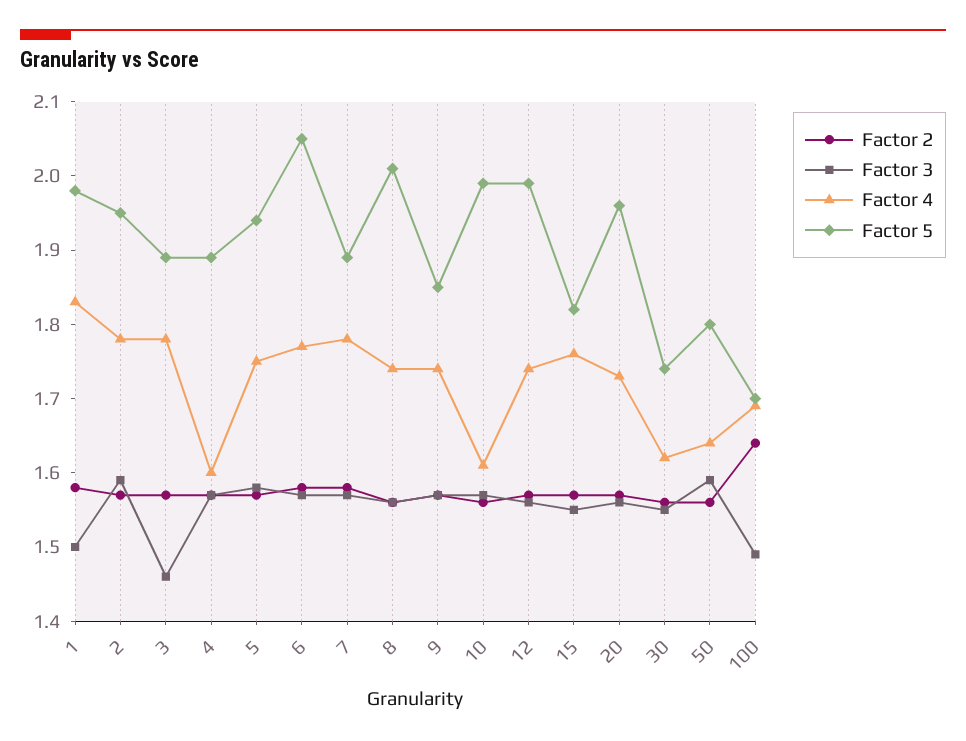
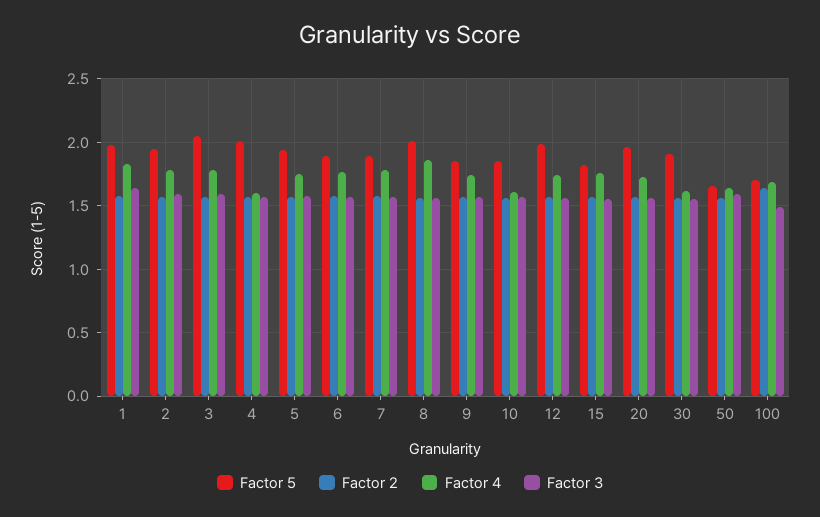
Factor 3, 1: 1.5 -> 1.65
Factor 3, 3: 1.45 -> 1.6
Factor 5, 3: 1.9 -> 2.05
Factor 5, 4: 1.9 -> 2
Factor 5, 6: 2.05 -> 1.9
Factor 4, 8: 1.75 -> 1.85
Factor 5, 10: 2 -> 1.85
Factor 5, 30: 1.75 -> 1.9
Factor 5, 50: 1.8 -> 1.65

